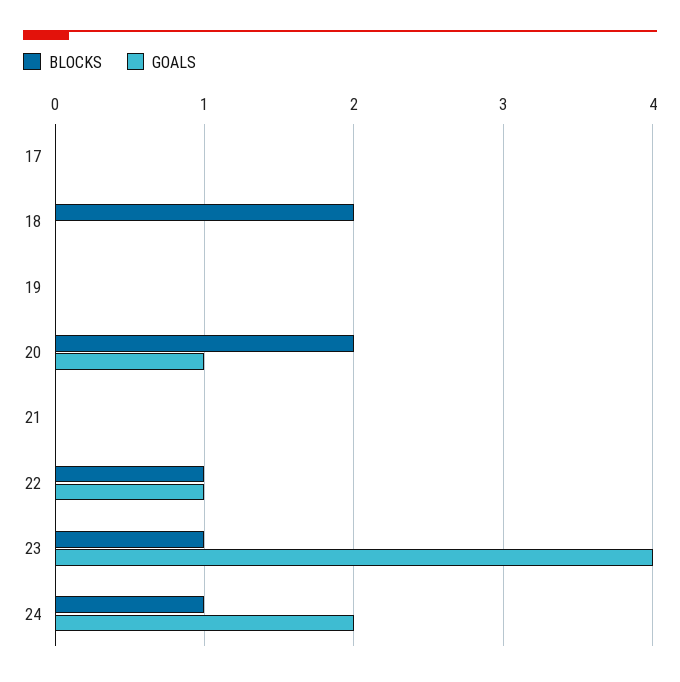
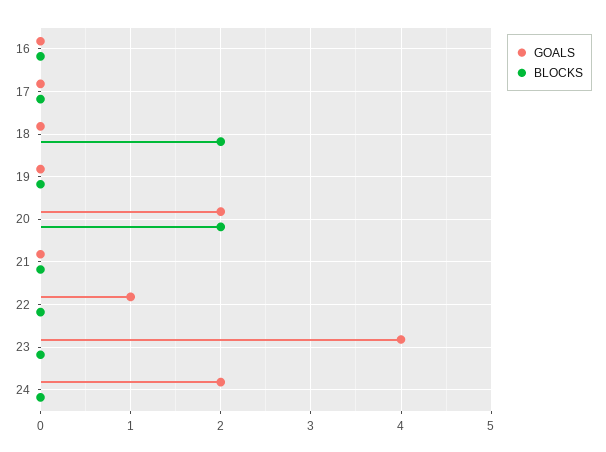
GOALS, 20: 1 -> 2
BLOCKS, 22: 1 -> 0
BLOCKS, 23: 1 -> 0
BLOCKS, 24: 1 -> 0
GOALS, 16: none -> 0
BLOCKS, 16: none -> 0

